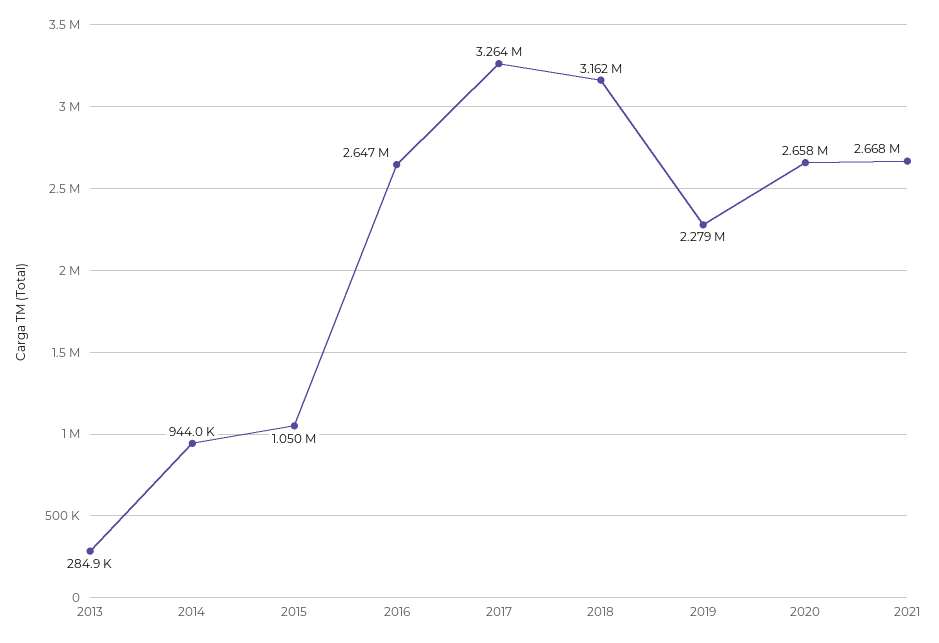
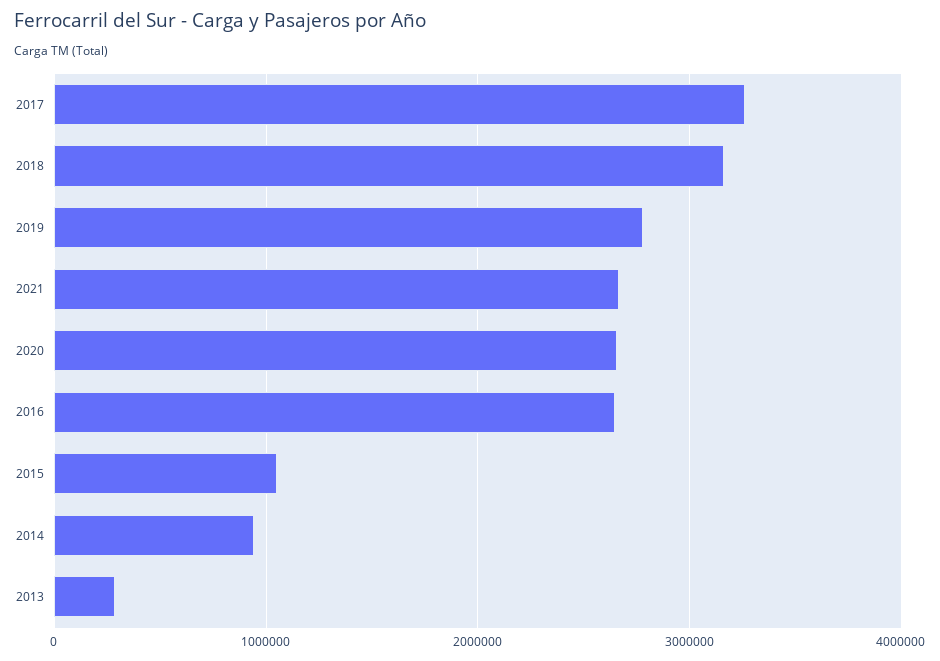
2019: 2279000 -> 2800000

